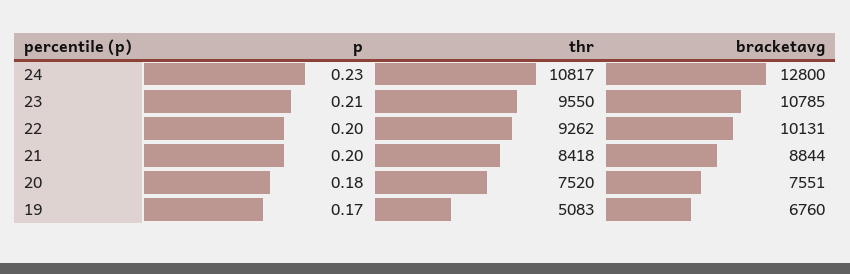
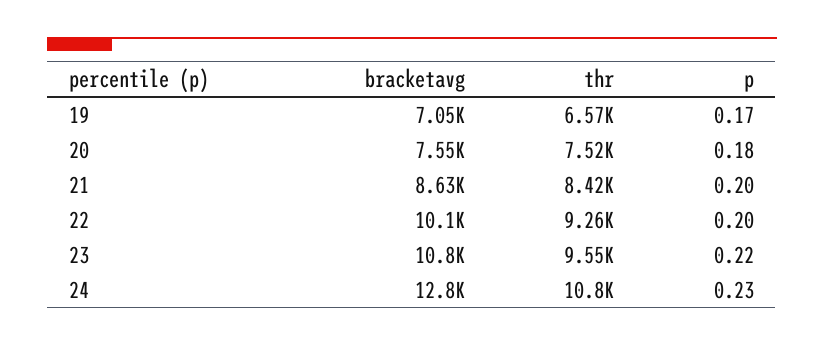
p, 23: 0.21 -> 0.22
bracketavg, 21: 8844 -> 8630
thr, 19: 5083 -> 6570
bracketavg, 19: 6760 -> 7050

